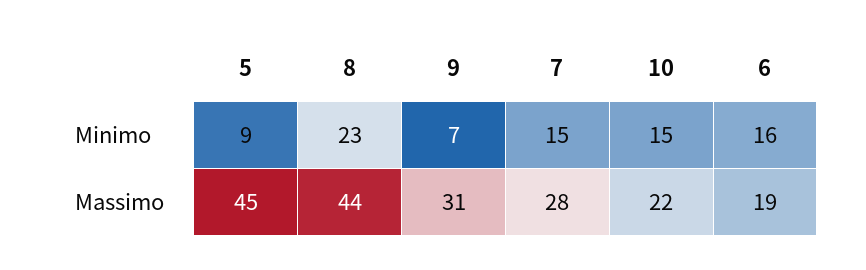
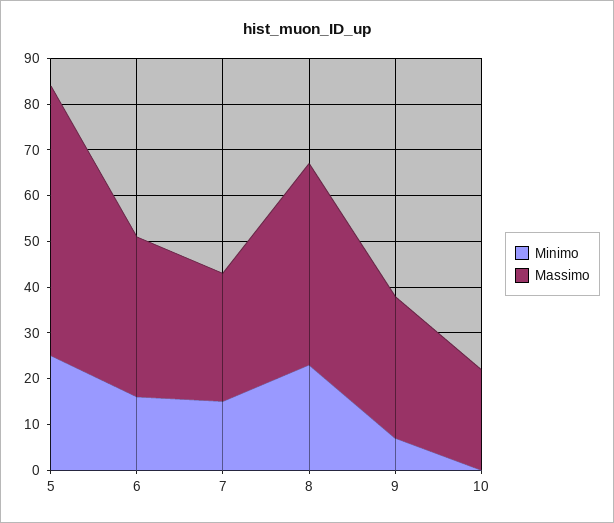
Minimo, 5: 9 -> 25
Minimo, 10: 15 -> 0
Massimo, 5: 45 -> 60
Massimo, 6: 19 -> 35

